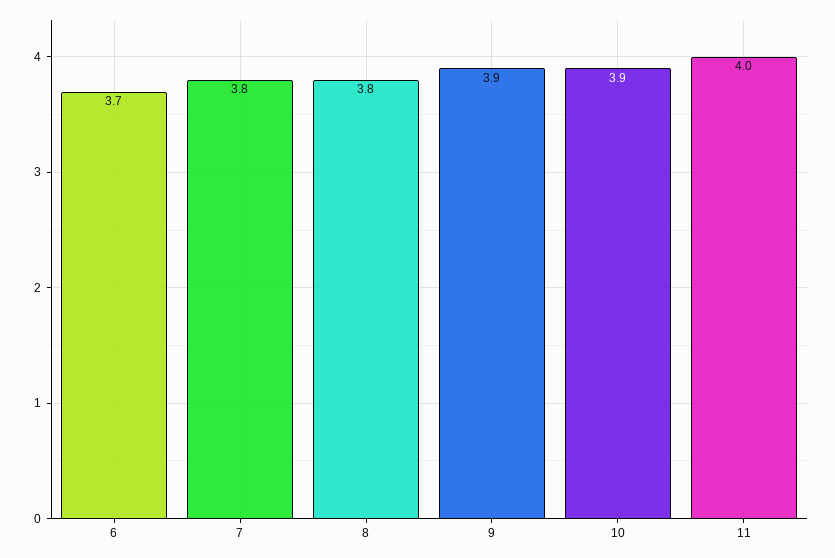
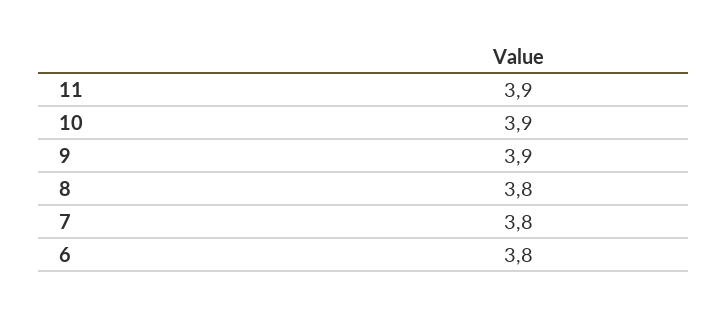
6: 3.7 -> 3.8
11: 4 -> 3.9

